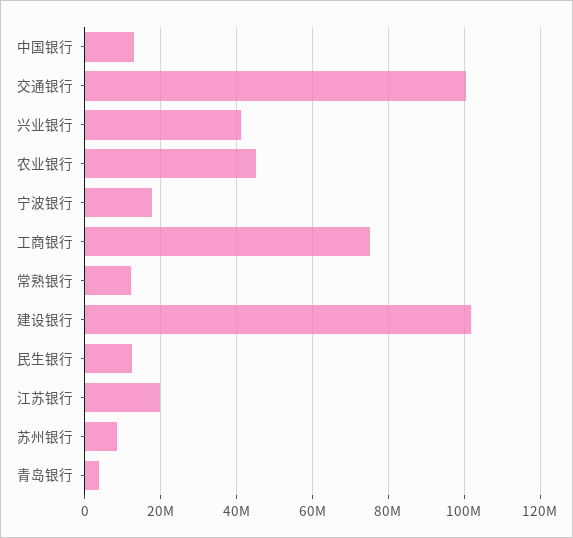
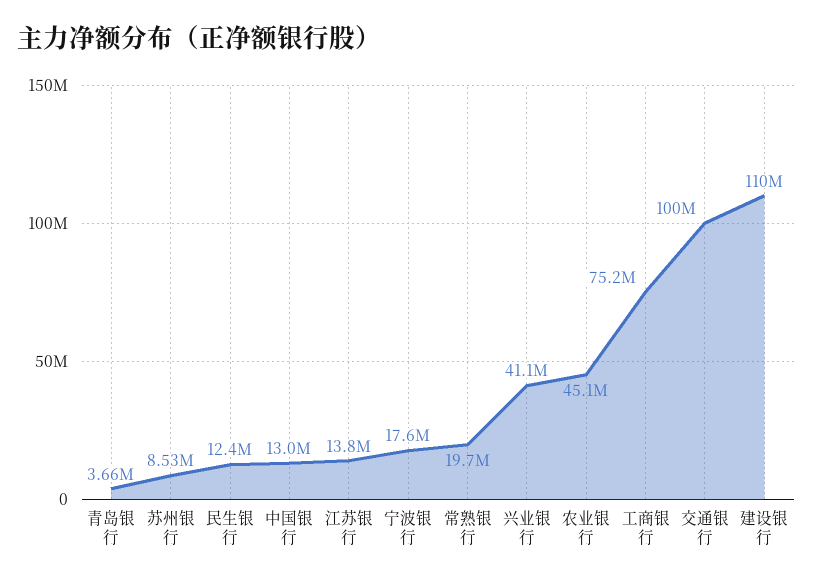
常熟银行: 12000000 -> 19700000
建设银行: 102000000 -> 110000000
江苏银行: 20000000 -> 13800000

